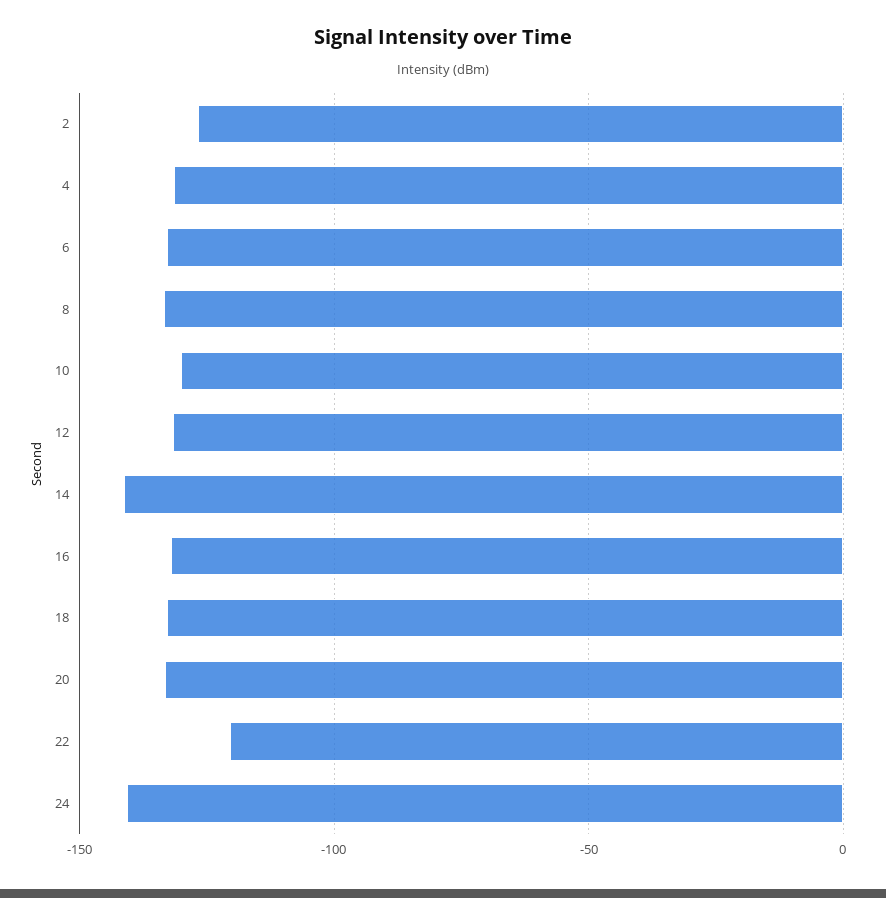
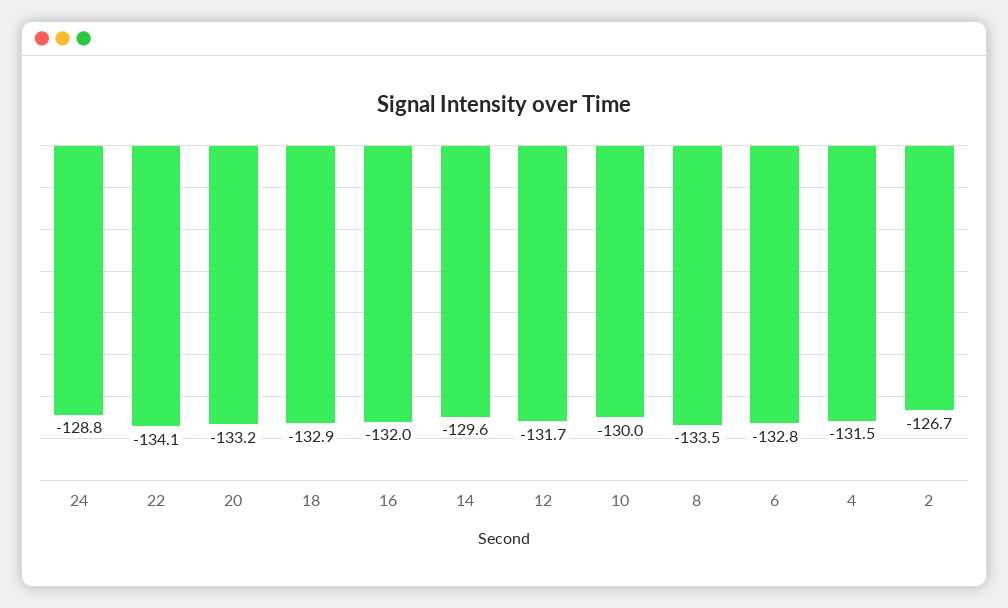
14: -140 -> -129.6
22: -120 -> -134.1
24: -140 -> -128.8

